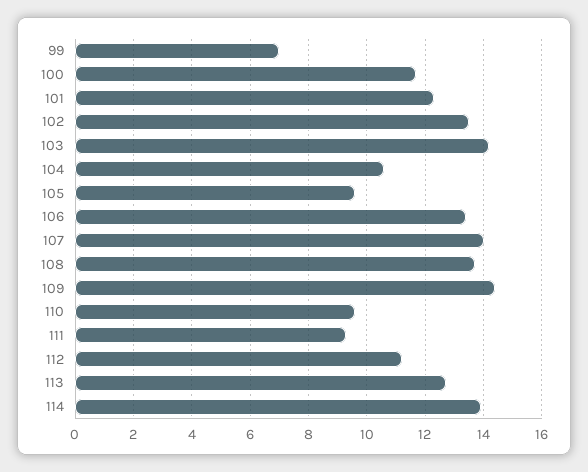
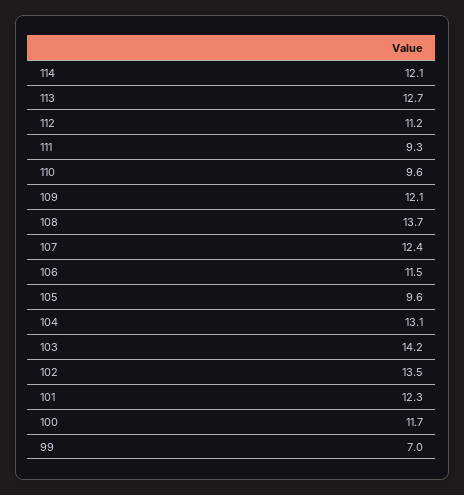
104: 10.5 -> 13.1
106: 13.5 -> 11.5
107: 14 -> 12.4
109: 14.5 -> 12.1
114: 14 -> 12.1

